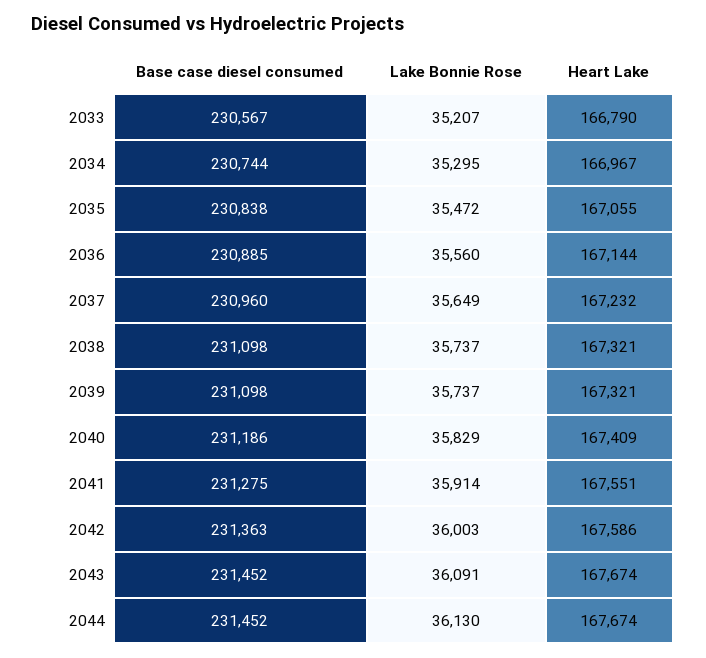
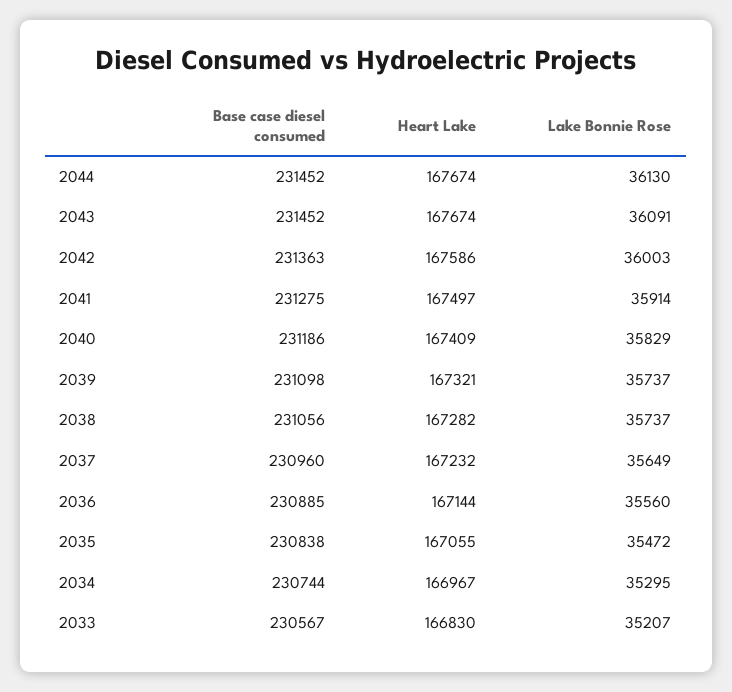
Heart Lake, 2033: 166790 -> 166830
Base case diesel consumed, 2038: 231098 -> 231056
Heart Lake, 2038: 167321 -> 167282
Heart Lake, 2041: 167551 -> 167497

